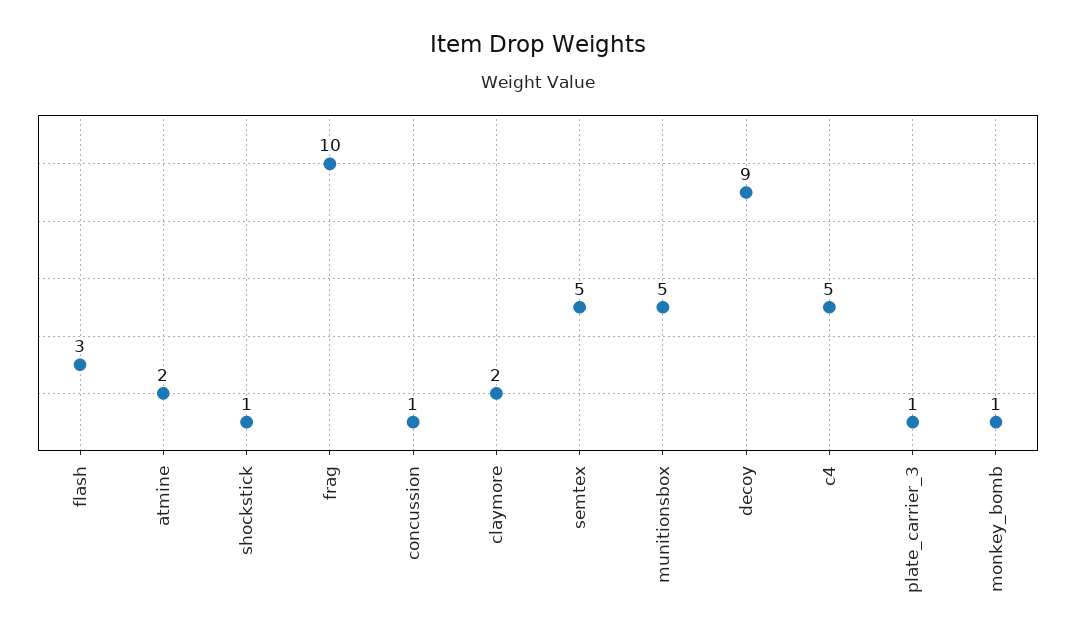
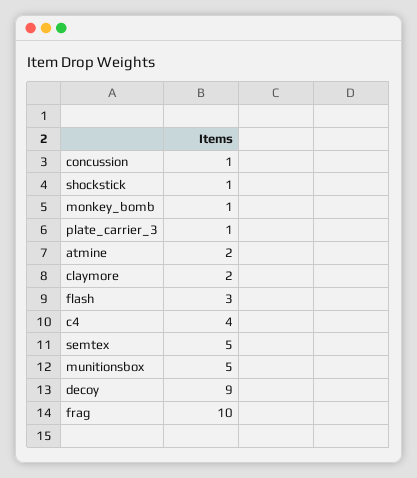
c4: 5 -> 4

